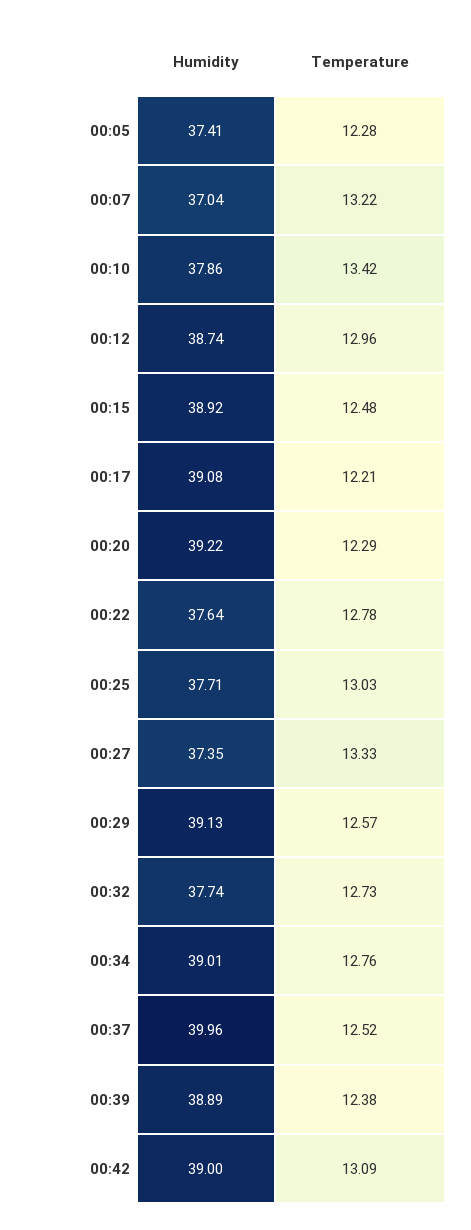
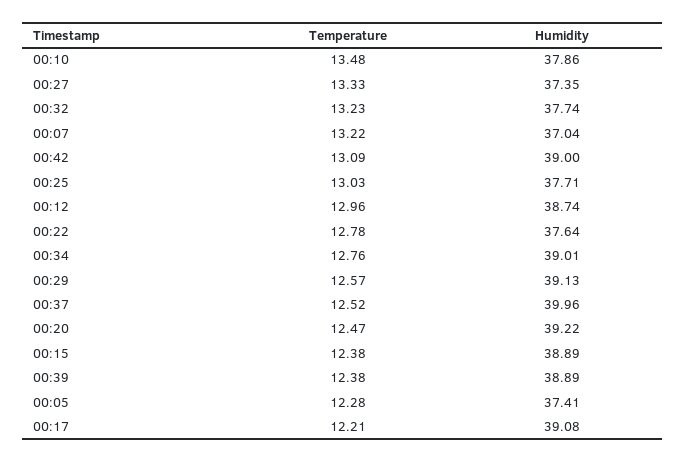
Temperature, 00:10: 13.42 -> 13.48
Humidity, 00:15: 38.92 -> 38.89
Temperature, 00:15: 12.48 -> 12.38
Temperature, 00:20: 12.29 -> 12.47
Temperature, 00:32: 12.73 -> 13.23

